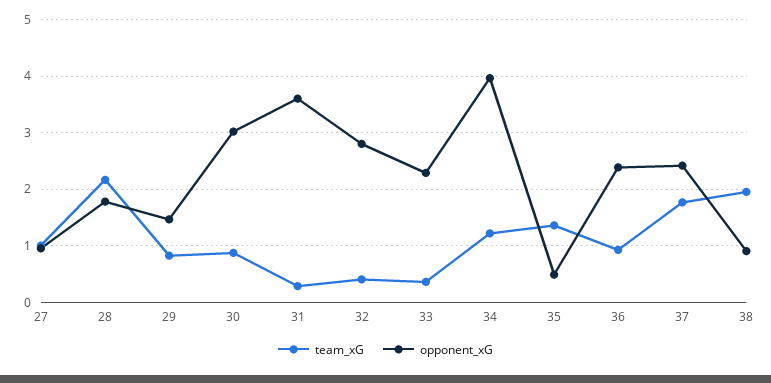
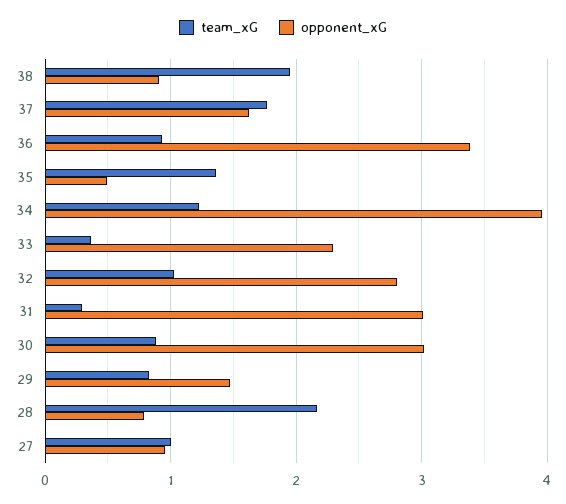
opponent_xG, 28: 1.8 -> 0.8
opponent_xG, 31: 3.6 -> 3
team_xG, 32: 0.4 -> 1
opponent_xG, 36: 2.4 -> 3.4
opponent_xG, 37: 2.4 -> 1.6

